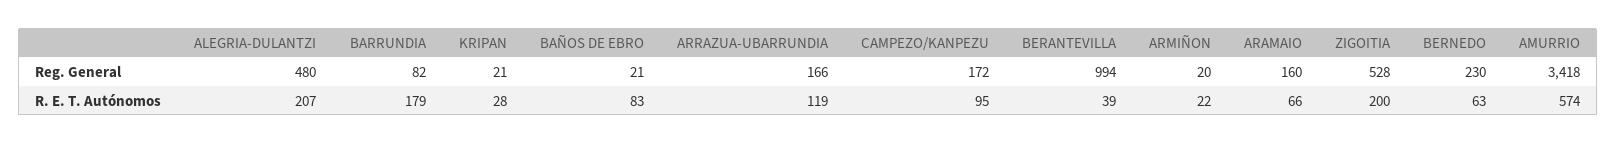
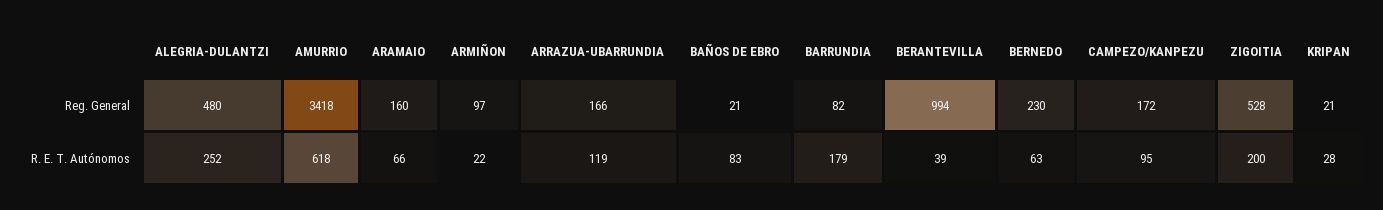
ARMIÑON, Reg. General: 20 -> 97
ALEGRIA-DULANTZI, R. E. T. Autónomos: 207 -> 252
AMURRIO, R. E. T. Autónomos: 574 -> 618

